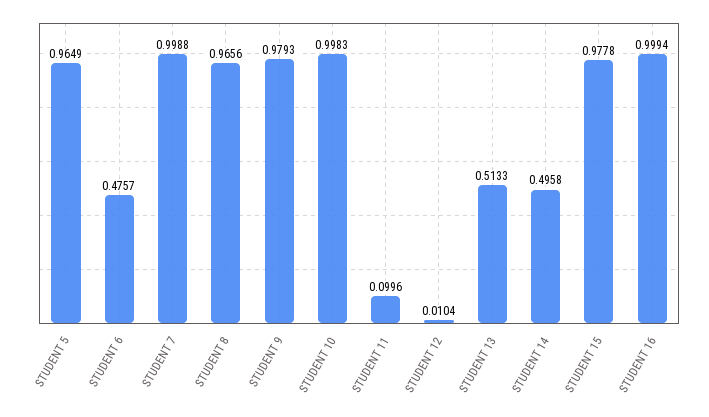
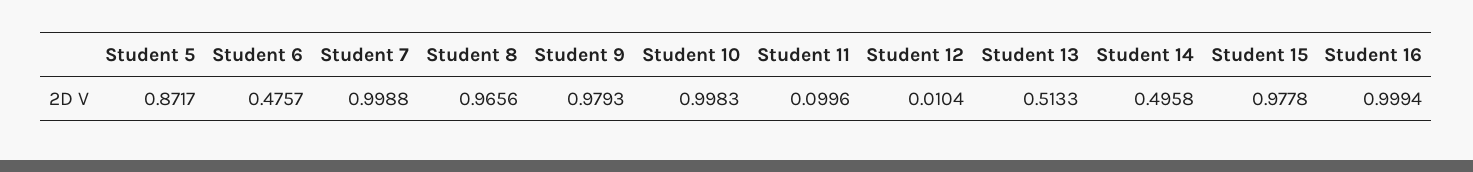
STUDENT 5: 0.9649 -> 0.8717

